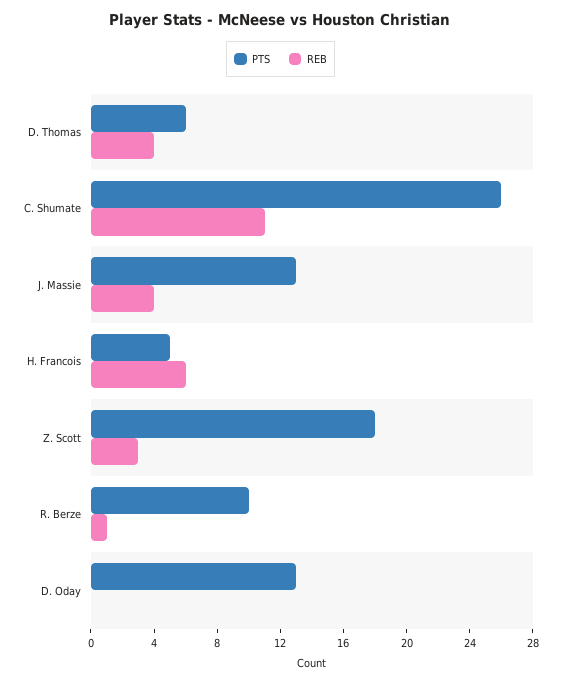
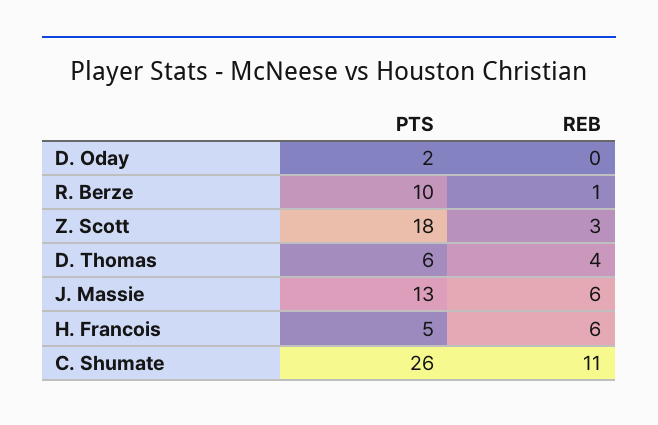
REB, J. Massie: 4 -> 6
PTS, D. Oday: 13 -> 2

